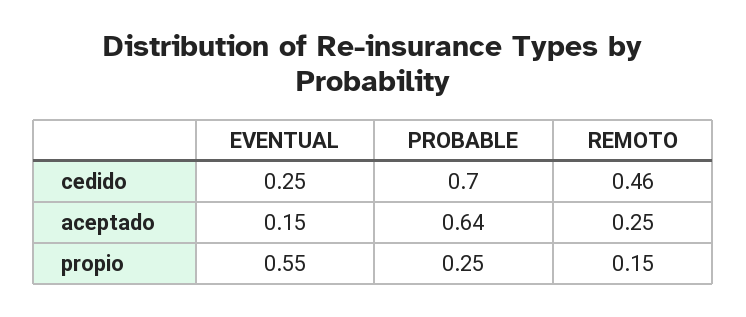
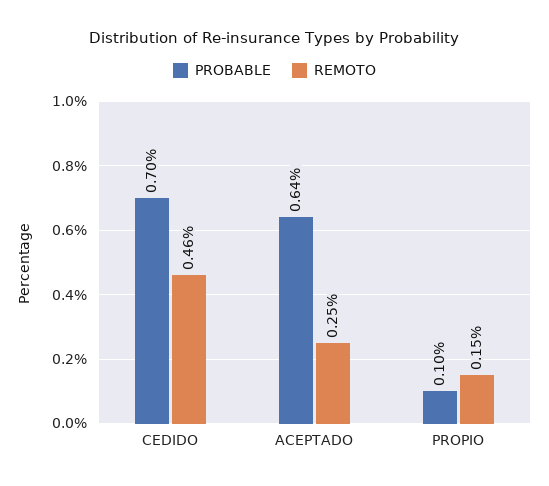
EVENTUAL, cedido: 0.25 -> none
EVENTUAL, aceptado: 0.15 -> none
EVENTUAL, propio: 0.55 -> none
PROBABLE, propio: 0.25 -> 0.1

